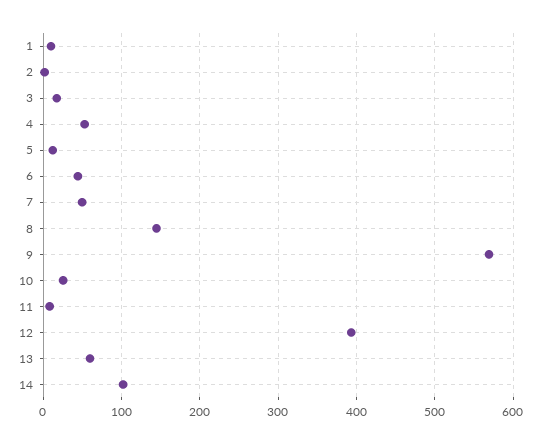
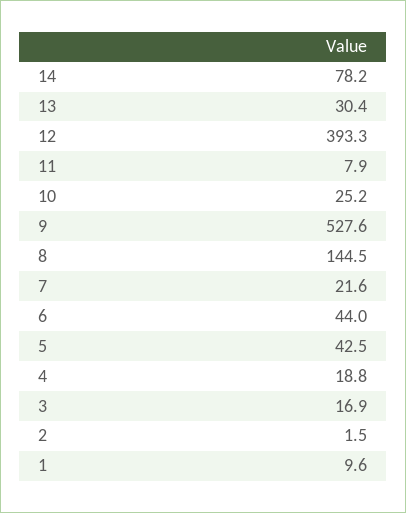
4: 50 -> 18.8
5: 10 -> 42.5
7: 50 -> 21.6
9: 570 -> 527.6
13: 60 -> 30.4
14: 100 -> 78.2

